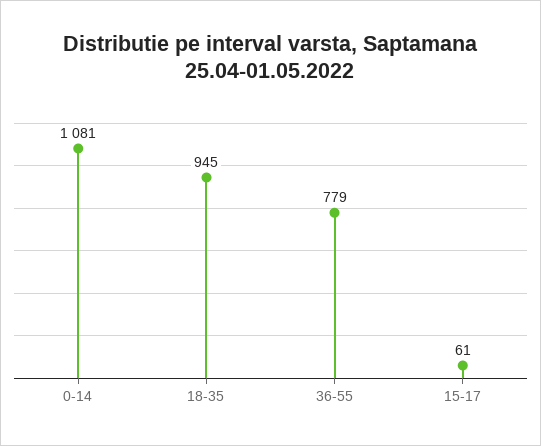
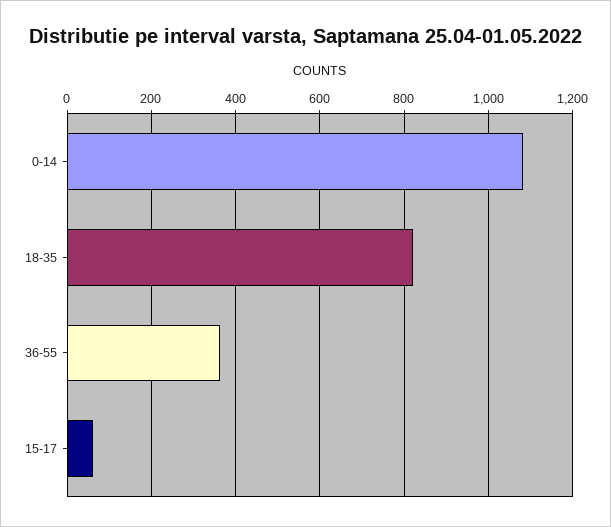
18-35: 945 -> 820
36-55: 779 -> 360

